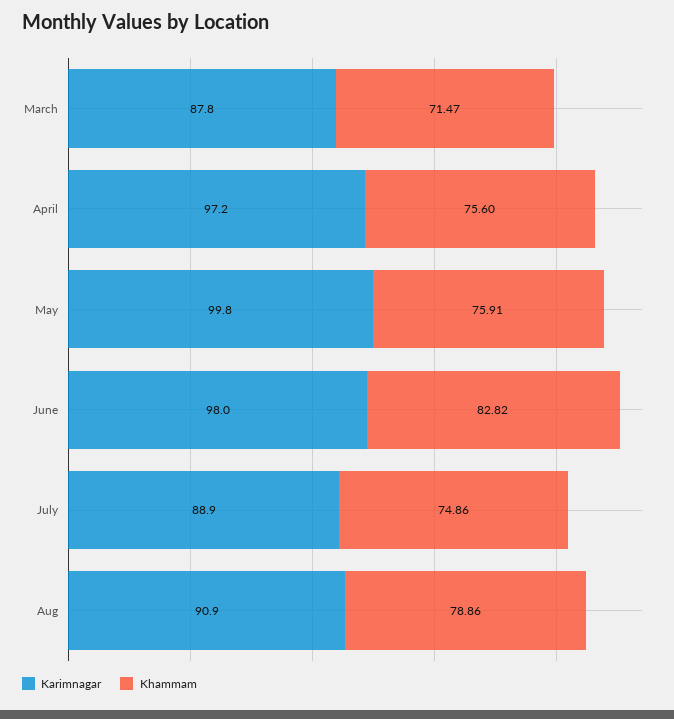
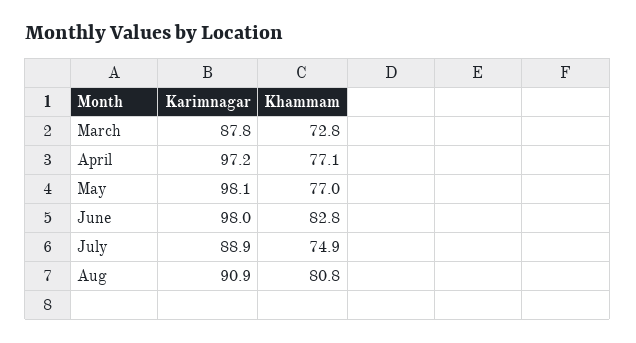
Khammam, March: 71.47 -> 72.8
Khammam, April: 75.6 -> 77.1
Karimnagar, May: 99.8 -> 98.1
Khammam, May: 75.91 -> 77
Khammam, Aug: 78.86 -> 80.8

